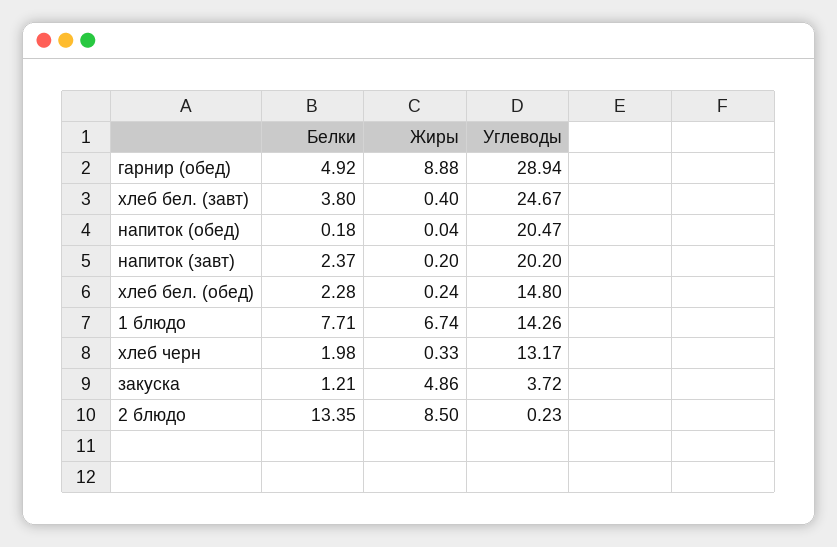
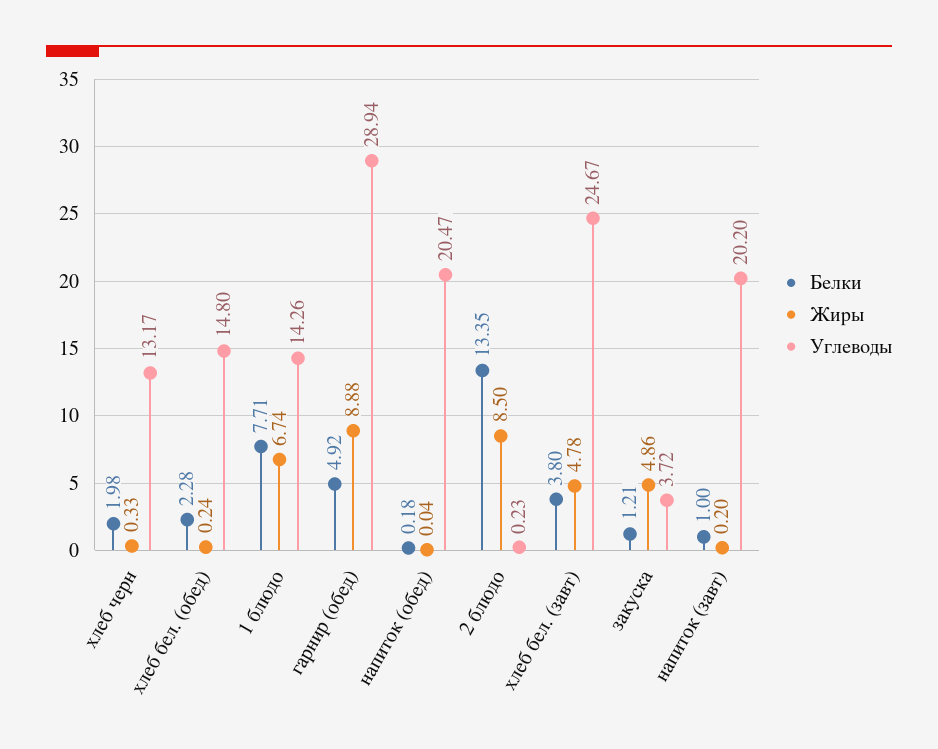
Жиры, хлеб бел. (завт): 0.4 -> 4.78
Белки, напиток (завт): 2.37 -> 1

